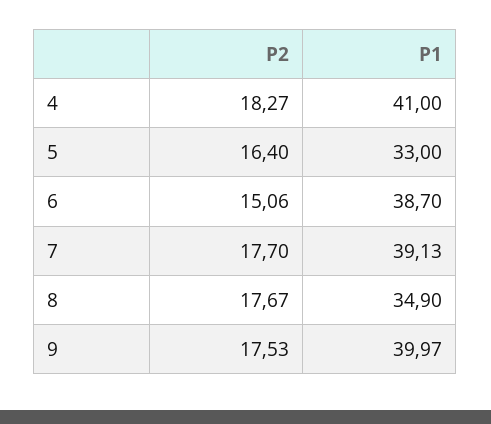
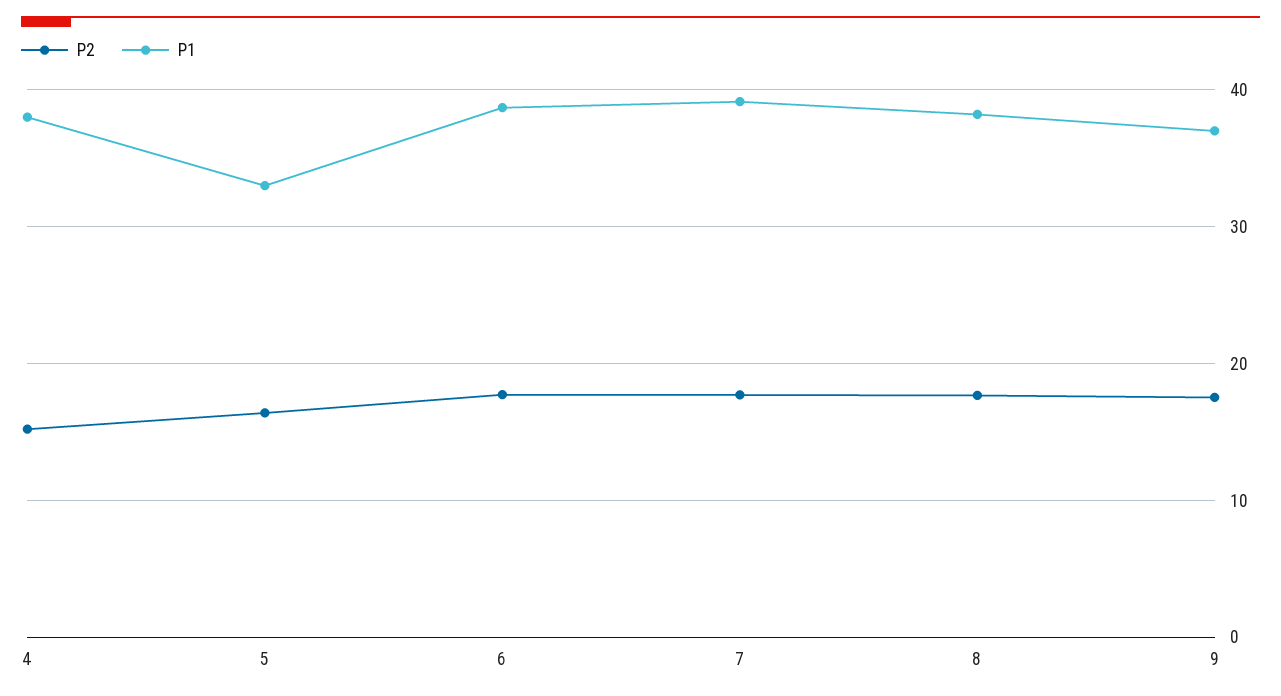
P2, 4: 18.27 -> 15
P1, 4: 41 -> 38
P2, 6: 15.06 -> 18
P1, 8: 34.9 -> 38
P1, 9: 39.97 -> 37

